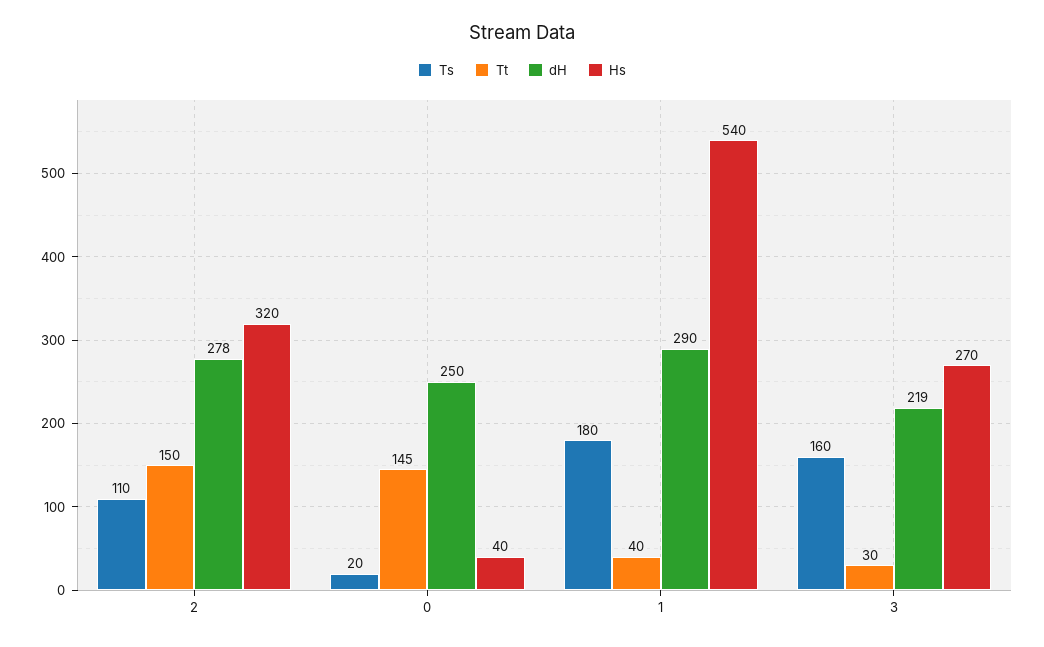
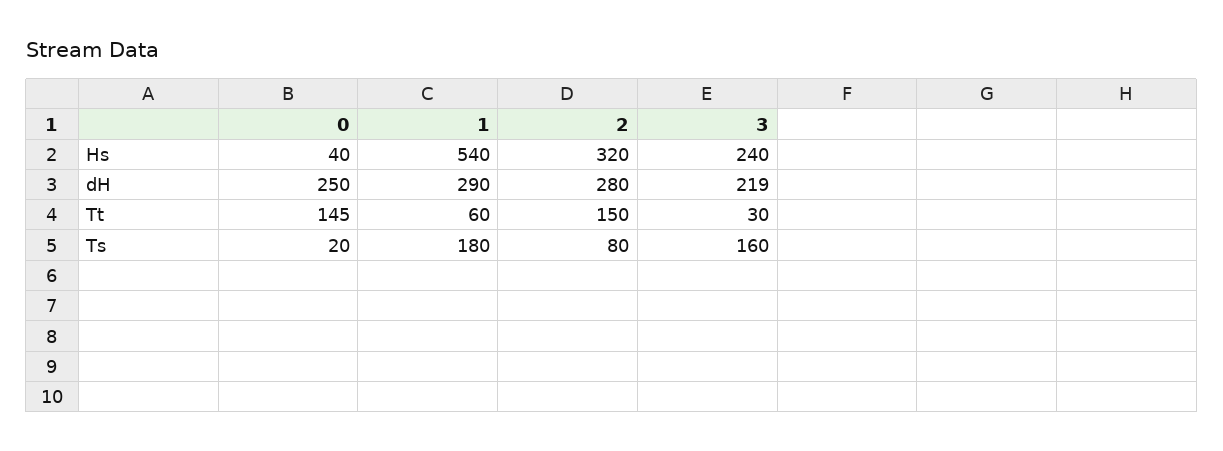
Ts, 2: 110 -> 80
dH, 2: 278 -> 280
Tt, 1: 40 -> 60
Hs, 3: 270 -> 240

